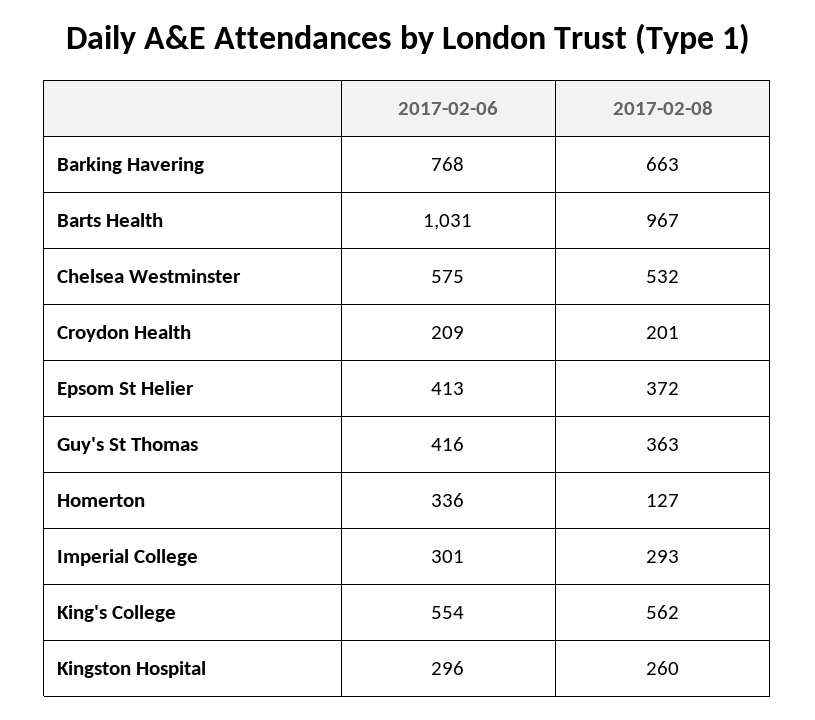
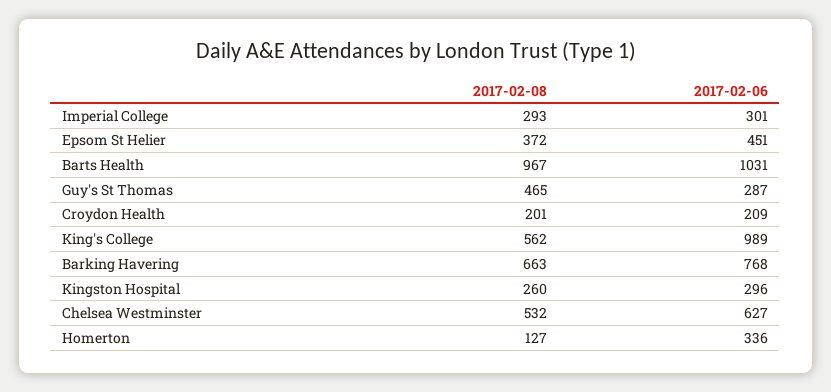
2017-02-06, Chelsea Westminster: 575 -> 627
2017-02-06, Epsom St Helier: 413 -> 451
2017-02-06, Guy's St Thomas: 416 -> 287
2017-02-08, Guy's St Thomas: 363 -> 465
2017-02-06, King's College: 554 -> 989

